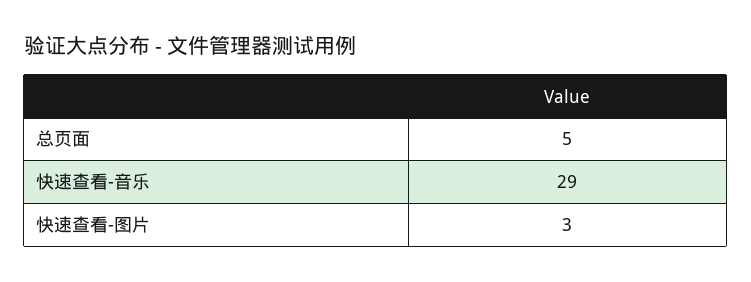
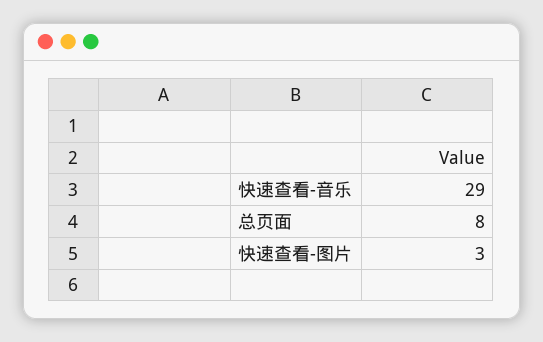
总页面: 5 -> 8

